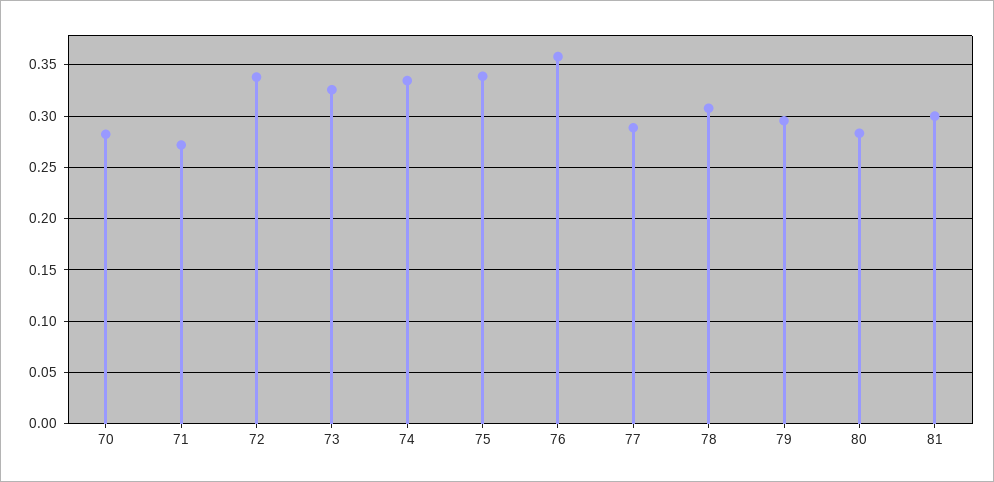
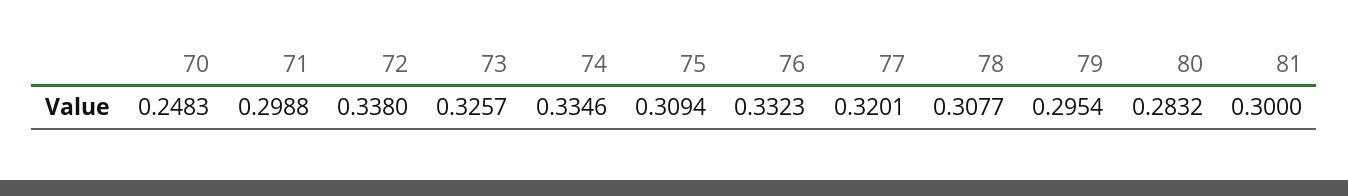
70: 0.28 -> 0.2483
71: 0.27 -> 0.2988
75: 0.34 -> 0.3094
76: 0.36 -> 0.3323
77: 0.29 -> 0.3201

